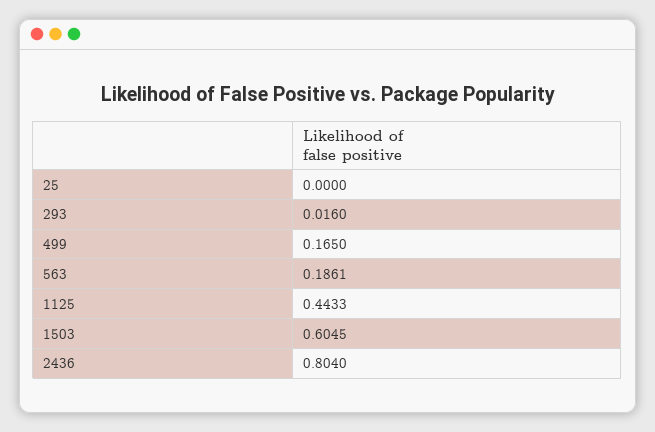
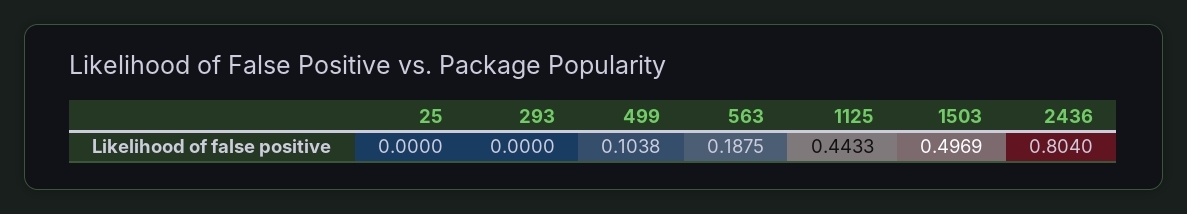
293: 0.016 -> 0
499: 0.165 -> 0.1038
563: 0.1861 -> 0.1875
1503: 0.6045 -> 0.4969

